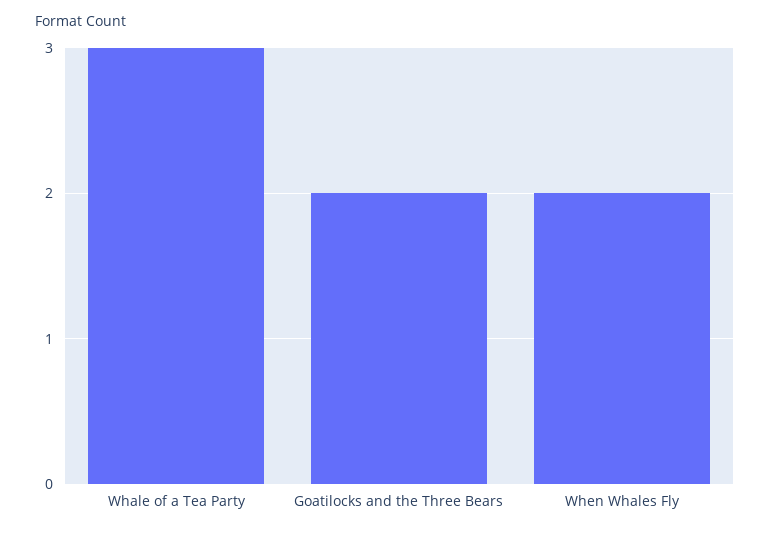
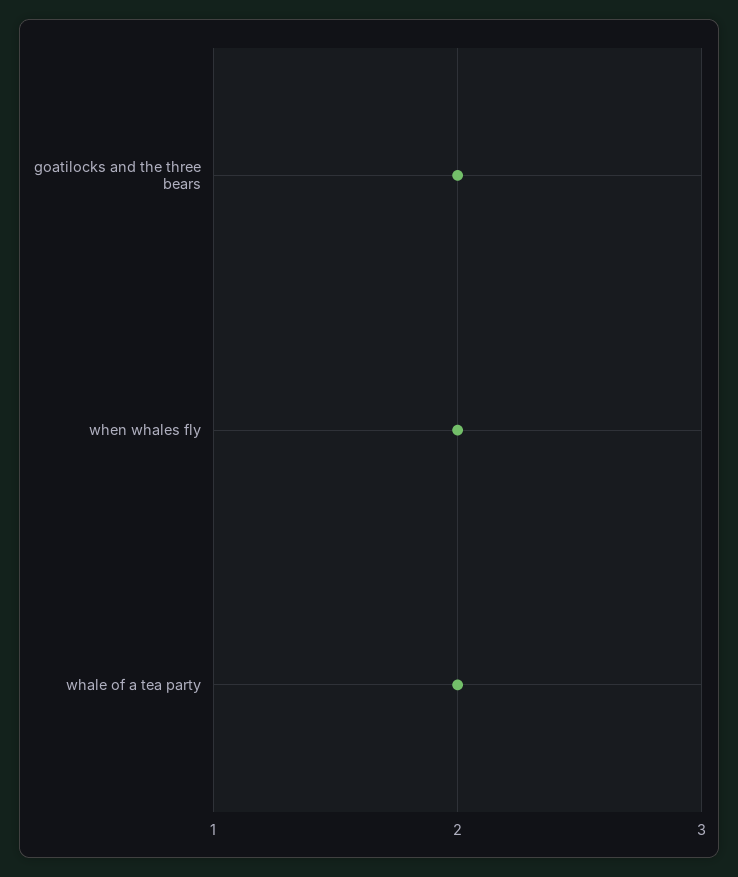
Whale of a Tea Party: 3 -> 2

